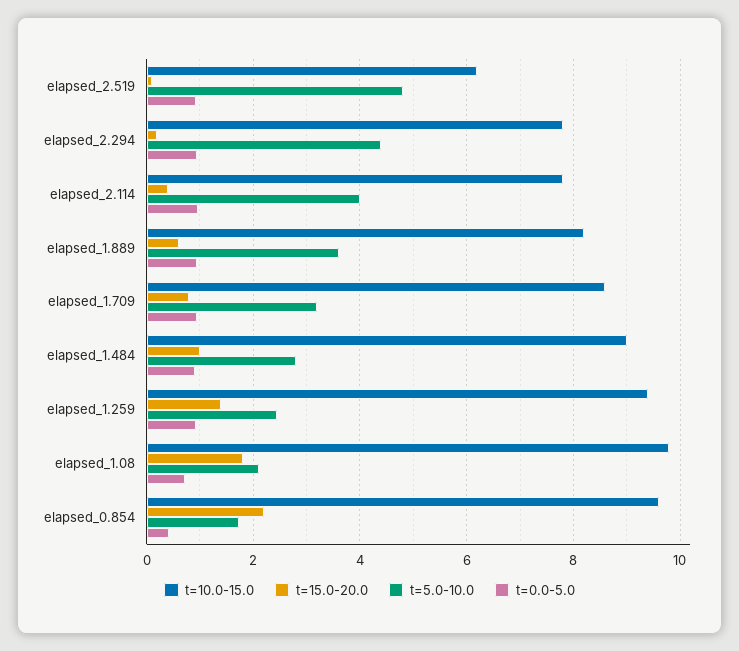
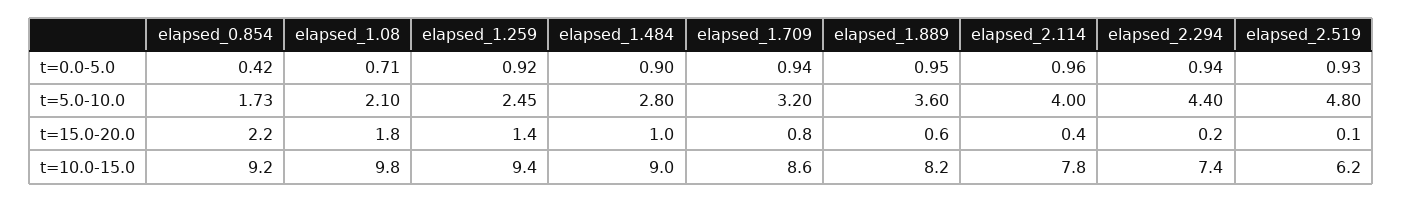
t=10.0-15.0, elapsed_2.294: 7.8 -> 7.4
t=10.0-15.0, elapsed_0.854: 9.6 -> 9.2

